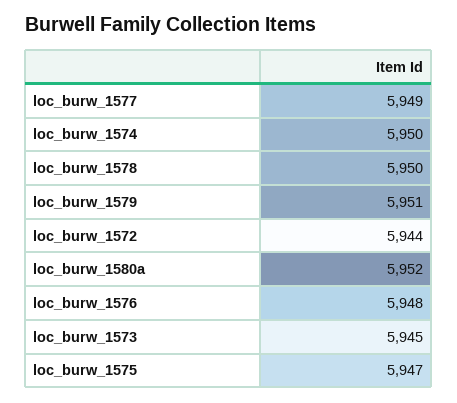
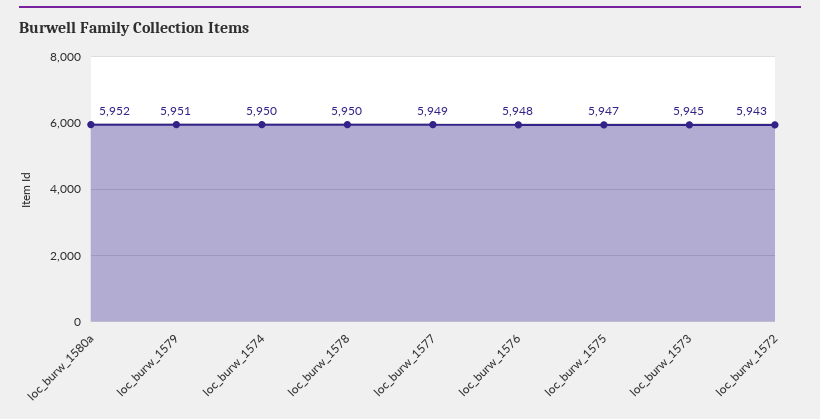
loc_burw_1572: 5944 -> 5943

